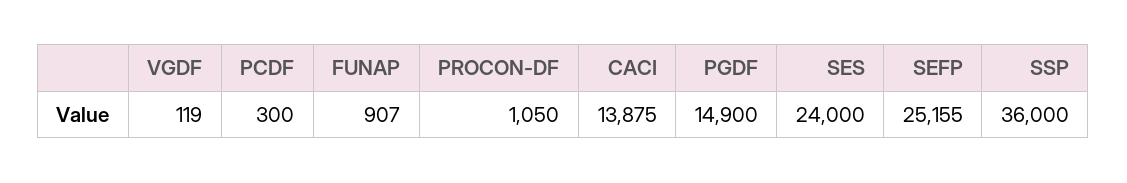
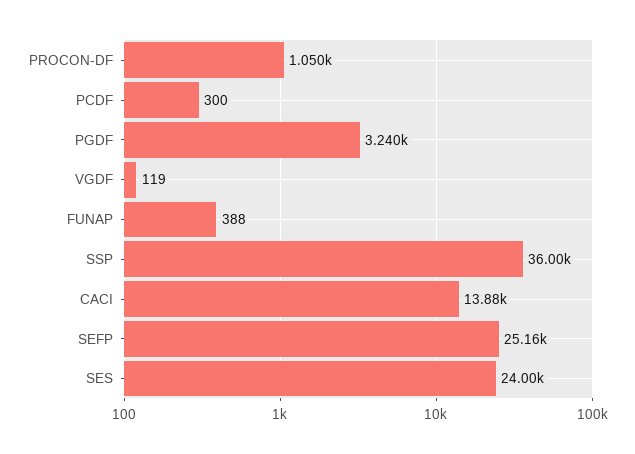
FUNAP: 907 -> 388
PGDF: 14900 -> 3240

